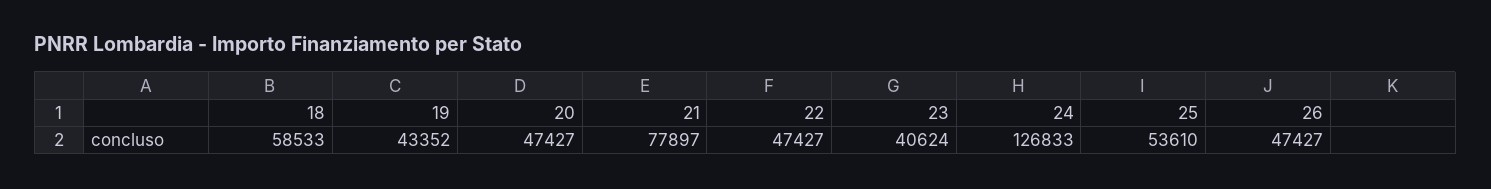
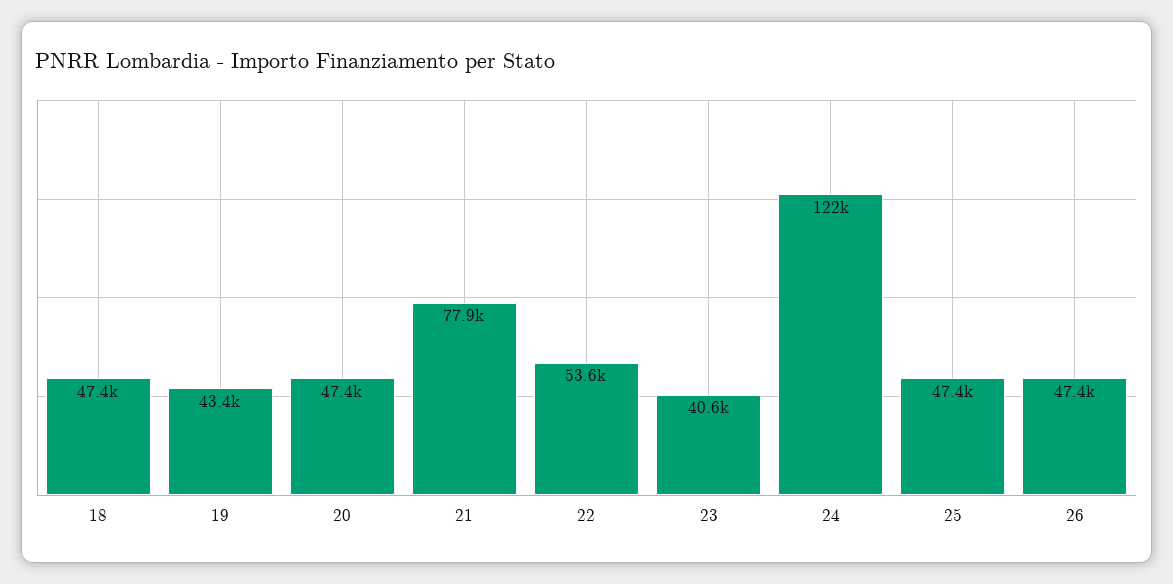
18: 58533 -> 47400
22: 47427 -> 53600
24: 126833 -> 122000
25: 53610 -> 47400

